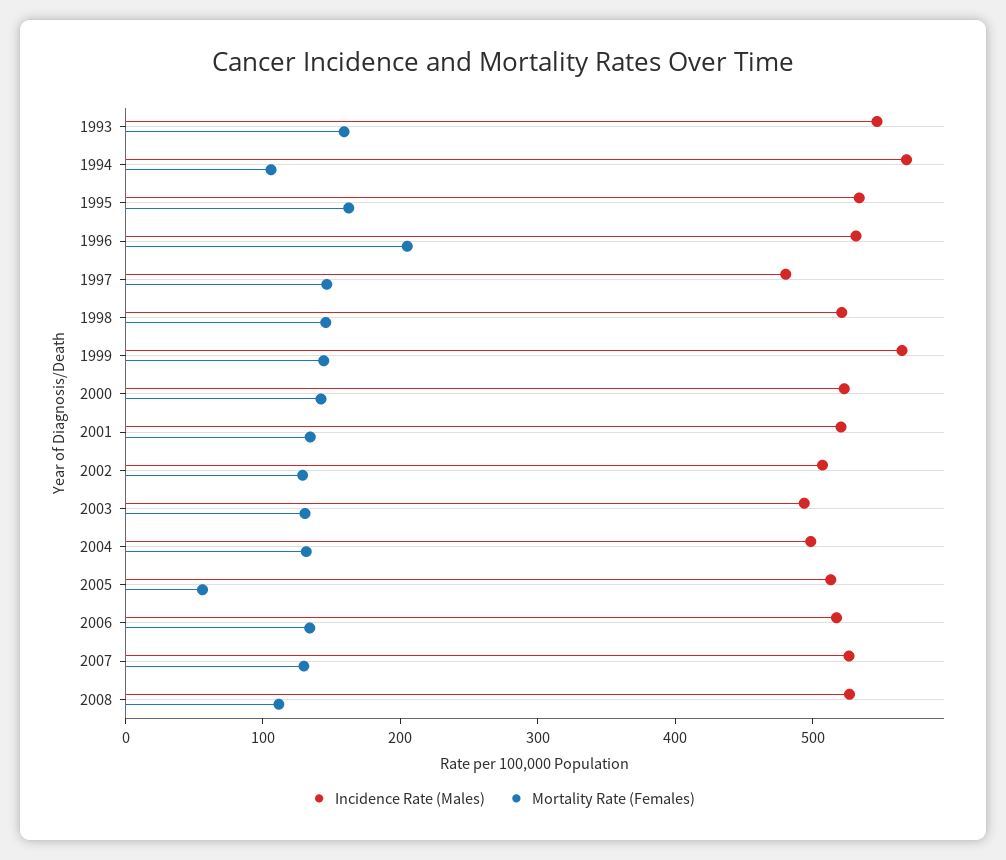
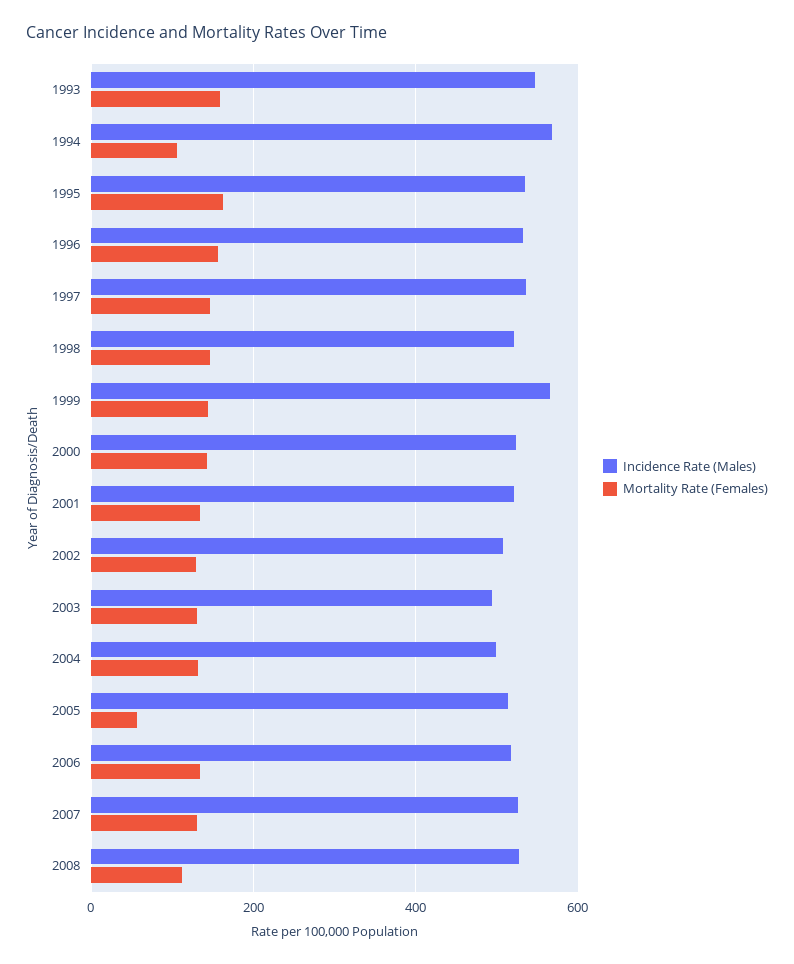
Mortality Rate (Females), 1996: 200 -> 160
Incidence Rate (Males), 1997: 480 -> 540

